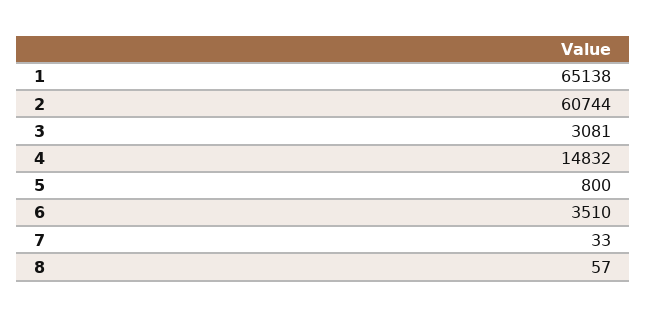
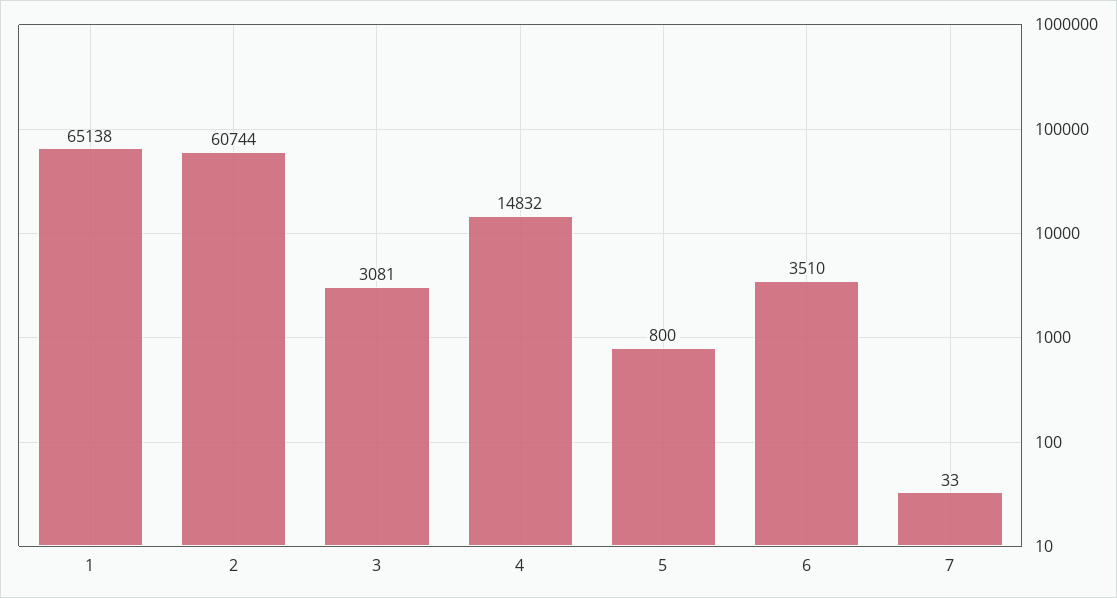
8: 57 -> none

